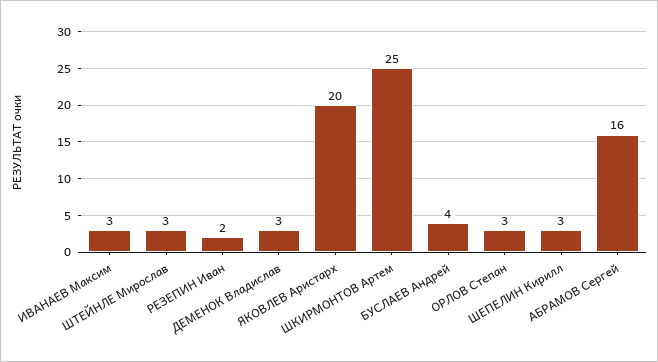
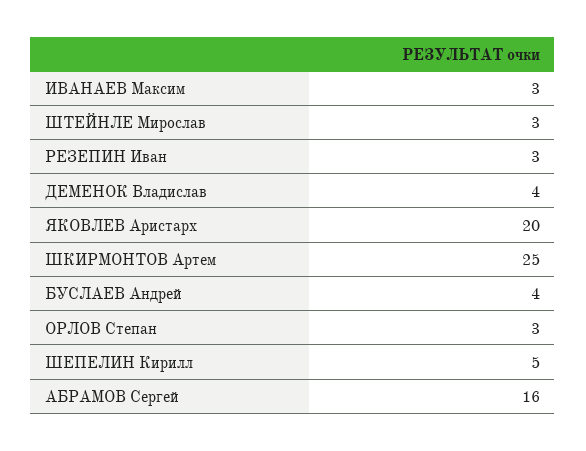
РЕЗЕПИН Иван: 2 -> 3
ДЕМЕНОК Владислав: 3 -> 4
ШЕПЕЛИН Кирилл: 3 -> 5

